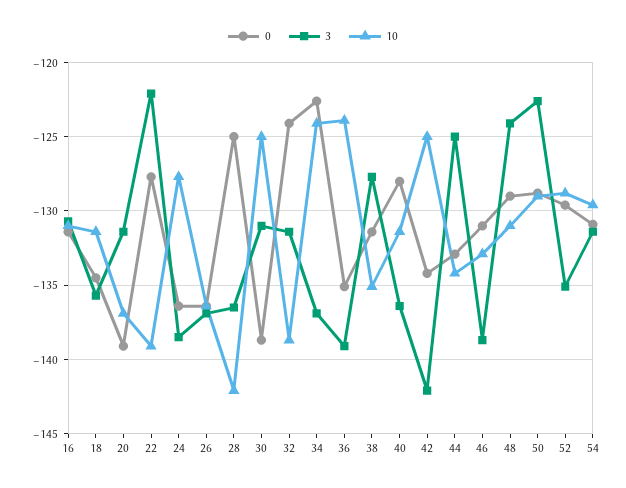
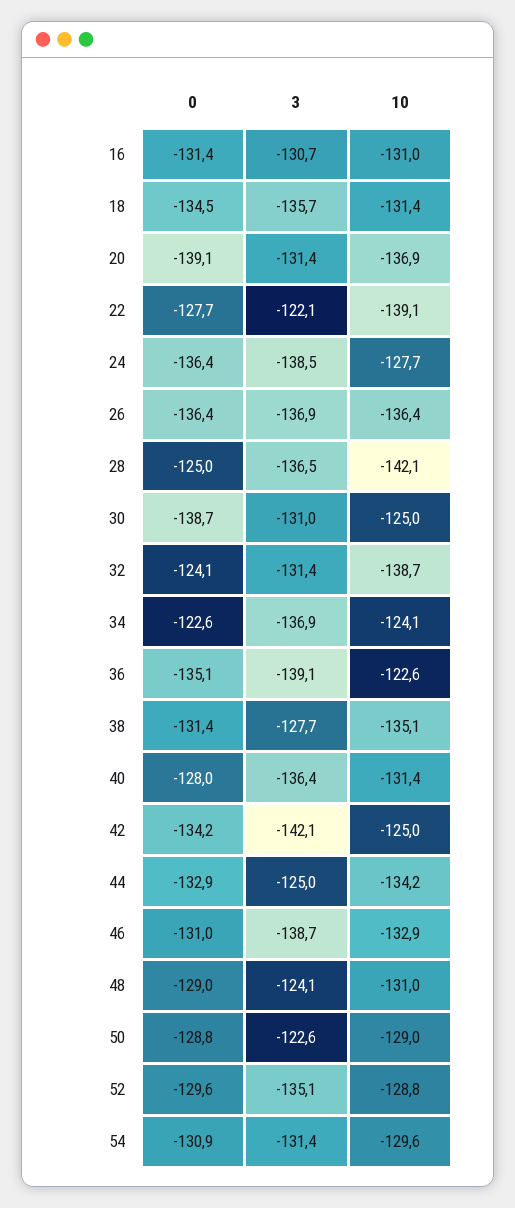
10, 36: -124 -> -122.6

